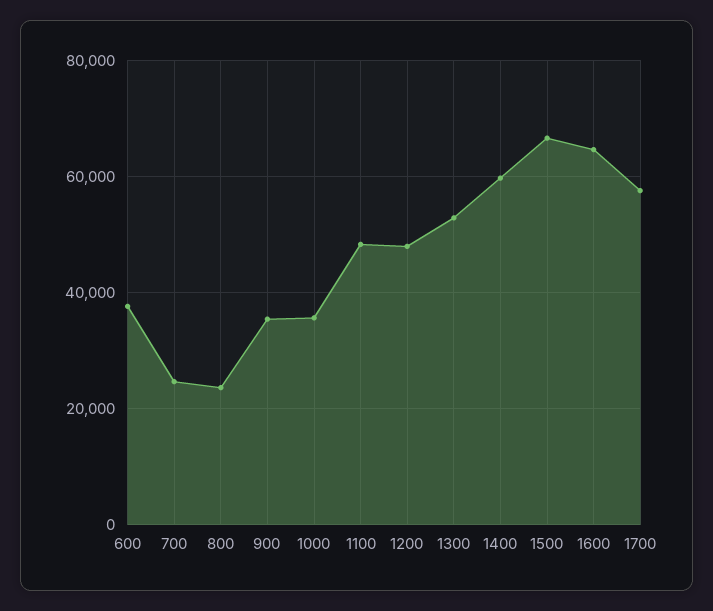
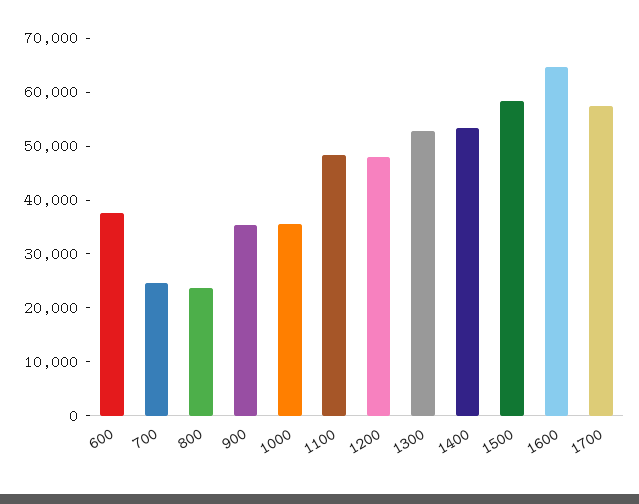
1400: 60000 -> 54000
1500: 66000 -> 58000

